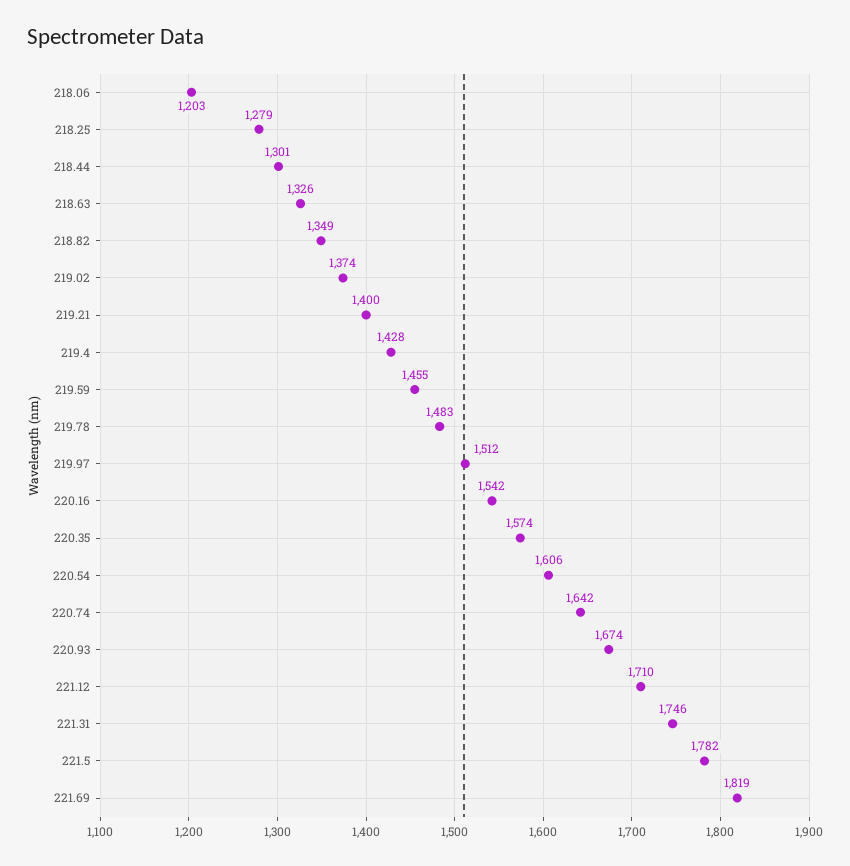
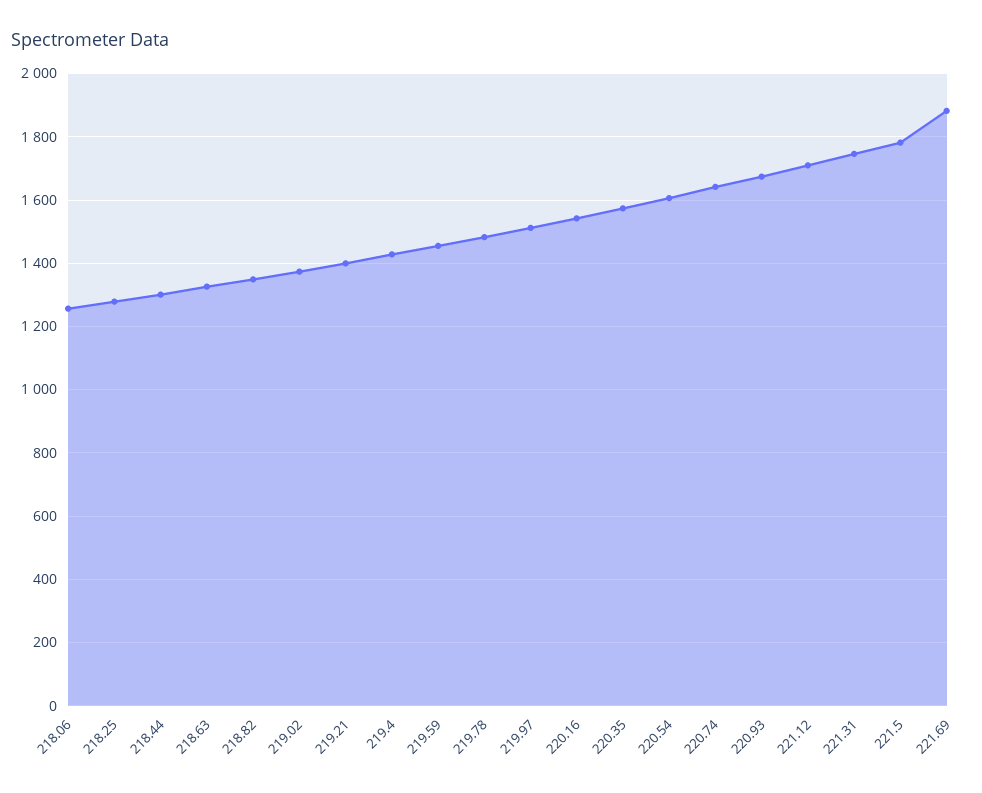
218.06: 1203 -> 1260
221.69: 1819 -> 1880

